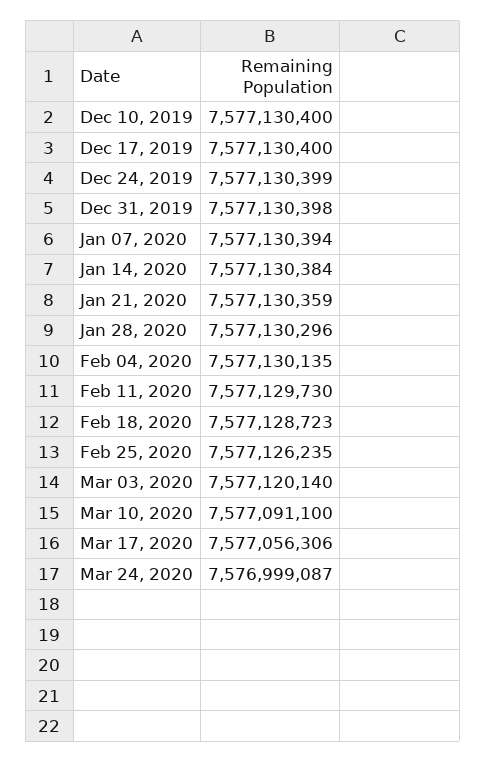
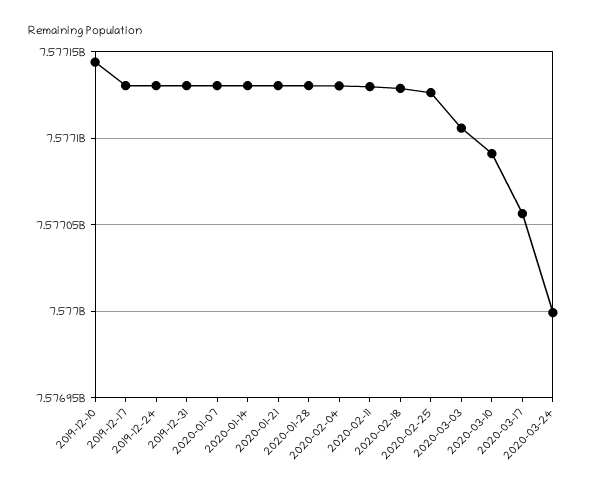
Dec 10, 2019: 7577130400 -> 7577145000
Mar 03, 2020: 7577120140 -> 7577105000

